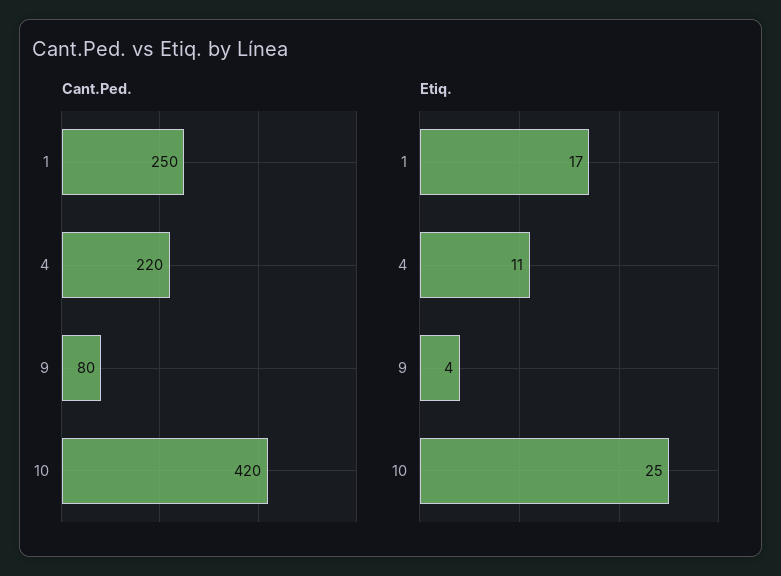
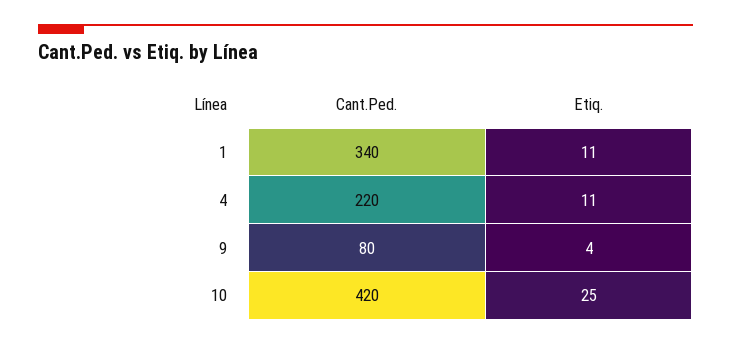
Cant.Ped., 1: 250 -> 340
Etiq., 1: 17 -> 11

